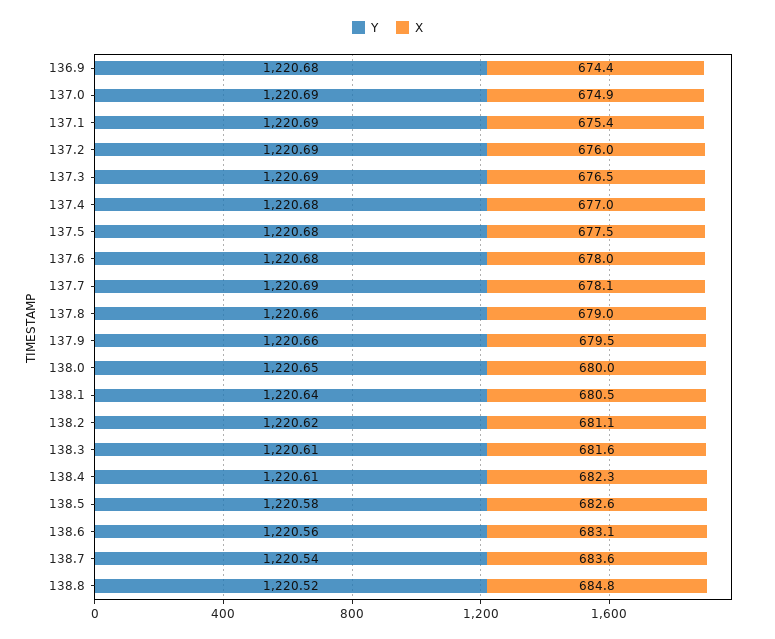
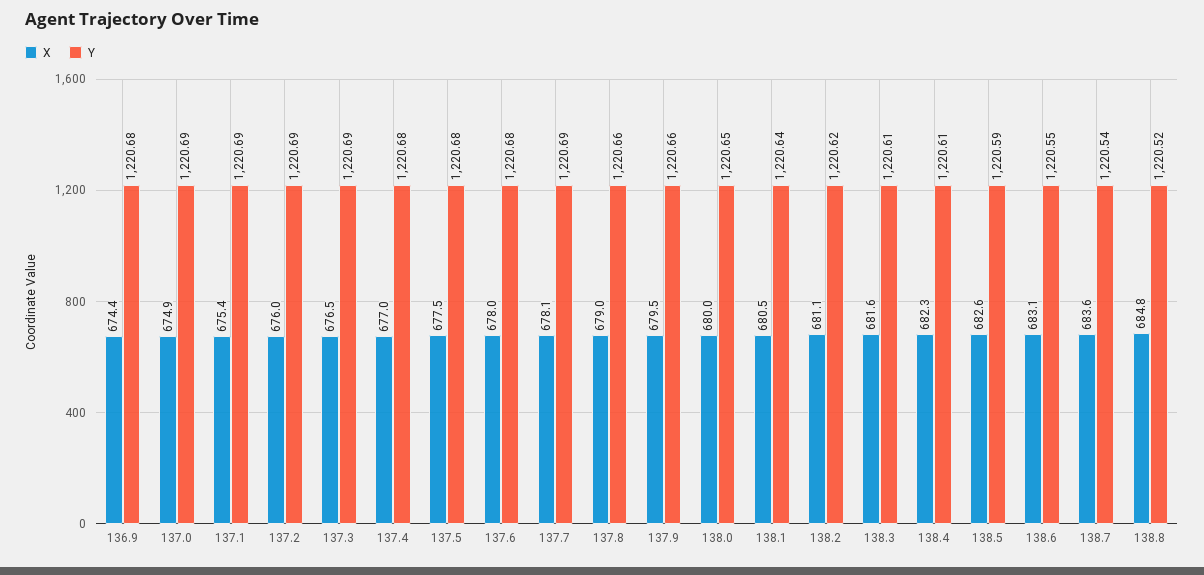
Y, 138.5: 1220.58 -> 1220.59
Y, 138.6: 1220.56 -> 1220.55

